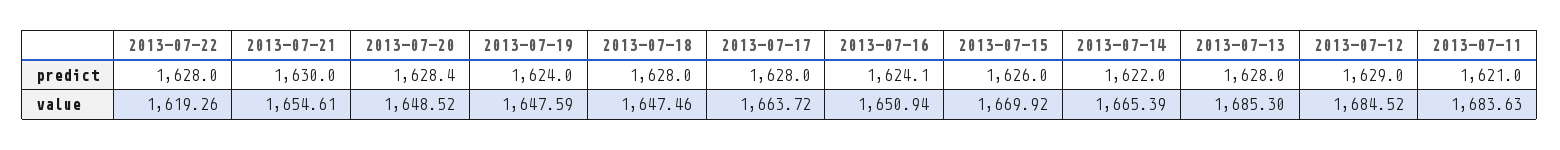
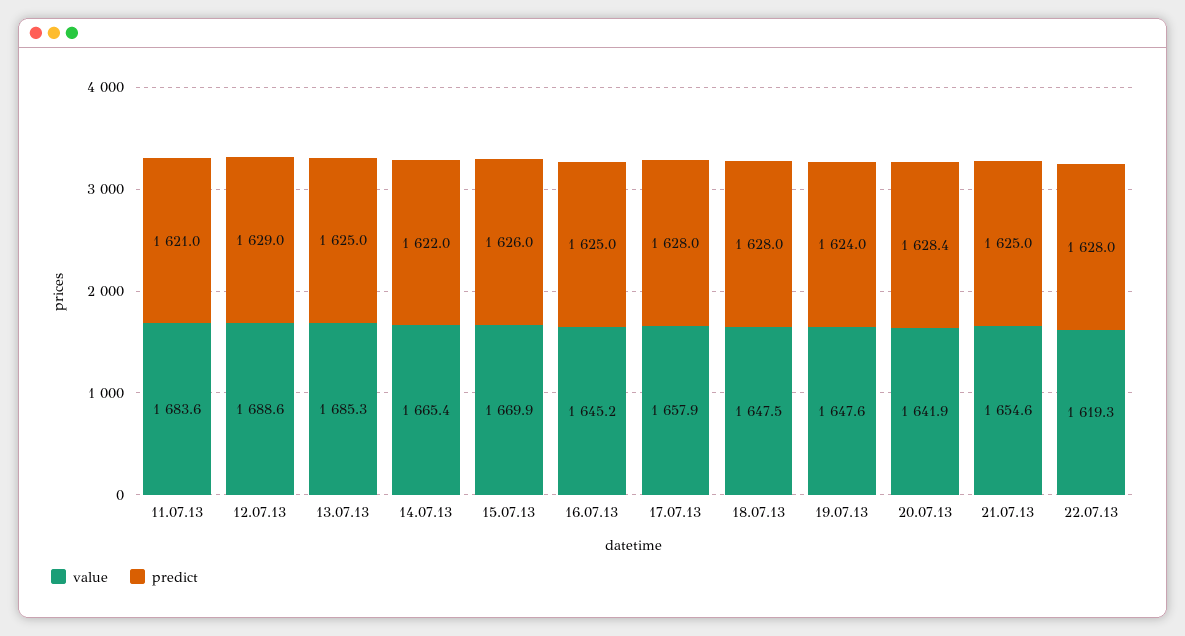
predict, 2013-07-21: 1630 -> 1625
predict, 2013-07-16: 1624.1 -> 1625
predict, 2013-07-13: 1628 -> 1625
value, 2013-07-20: 1648.52 -> 1641.9
value, 2013-07-17: 1663.72 -> 1657.9
value, 2013-07-16: 1650.94 -> 1645.2
value, 2013-07-12: 1684.52 -> 1688.6

